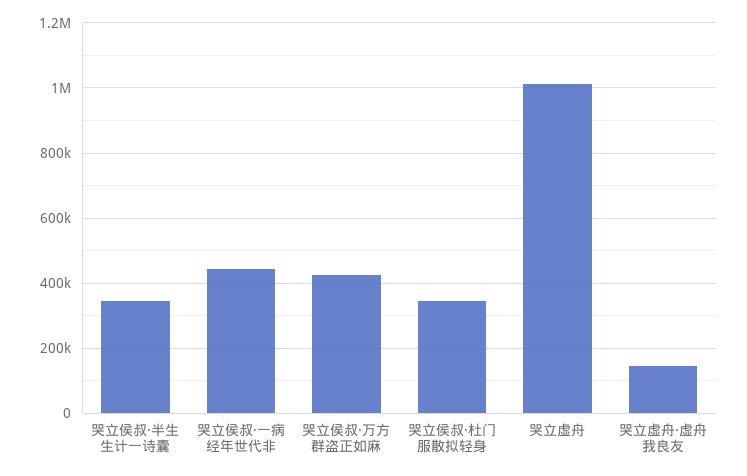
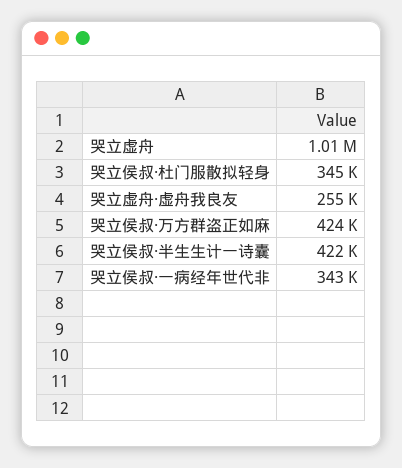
哭立侯叔·半生生计一诗囊: 340000 -> 422000
哭立侯叔·一病经年世代非: 440000 -> 343000
哭立虚舟·虚舟我良友: 140000 -> 255000

